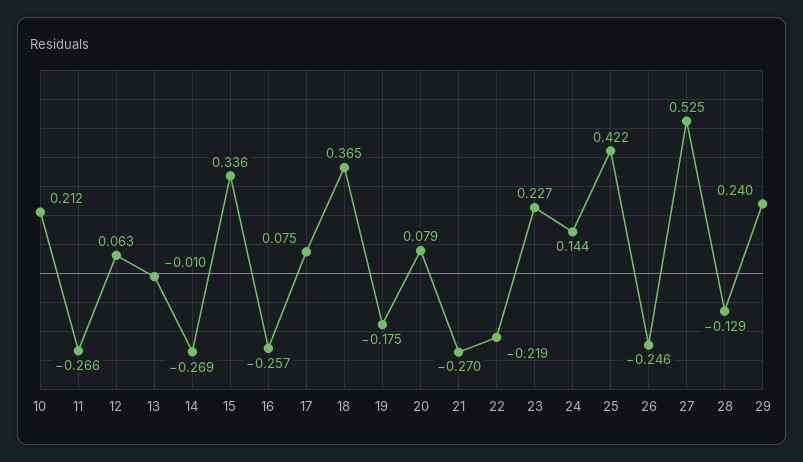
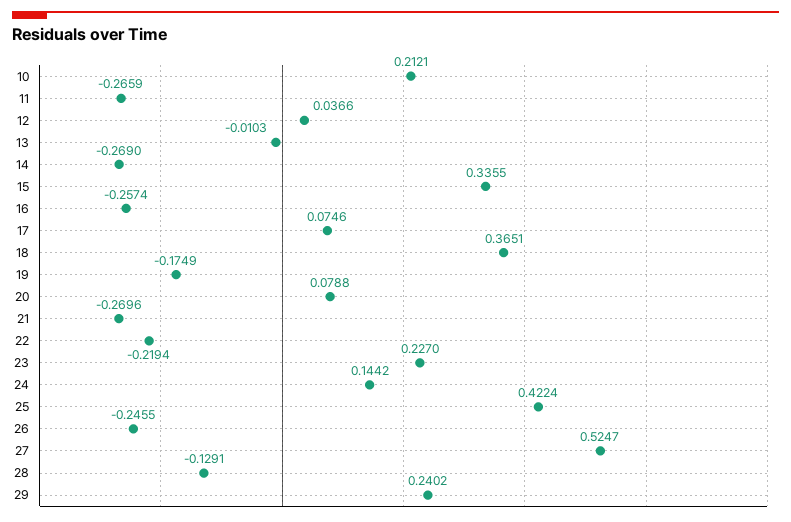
12: 0.063 -> 0.0366

